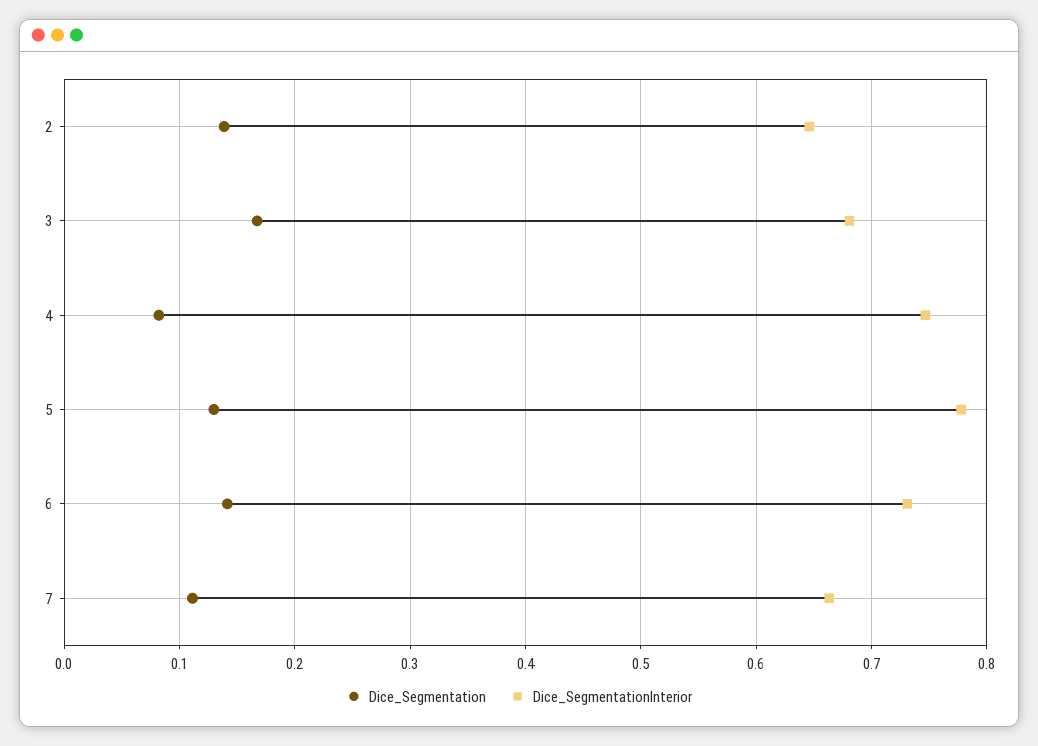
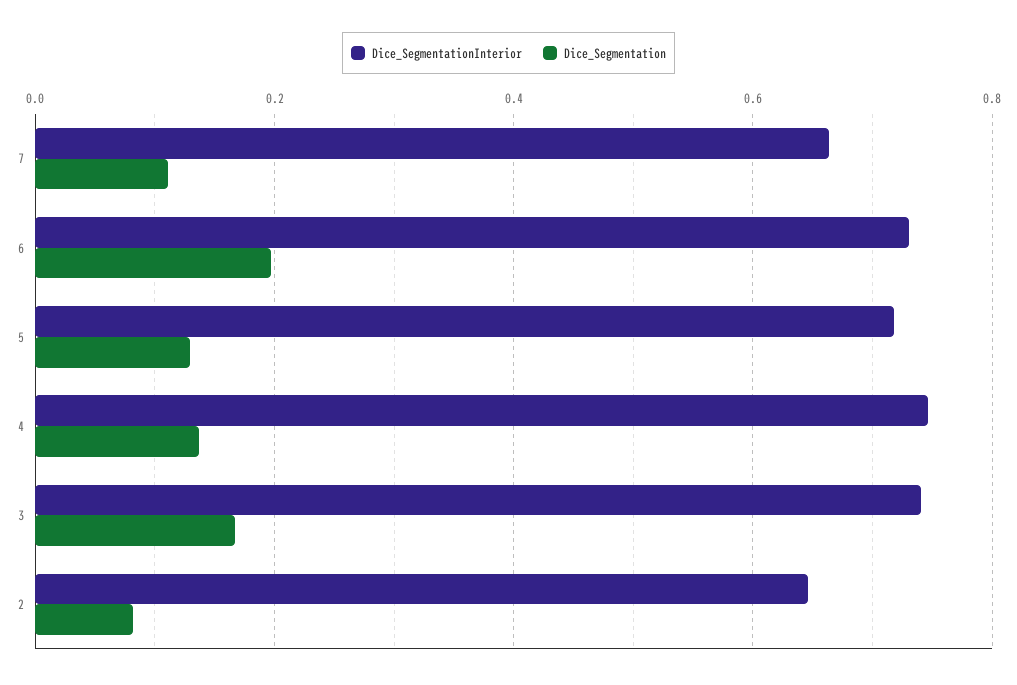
Dice_Segmentation, 2: 0.14 -> 0.08
Dice_SegmentationInterior, 3: 0.68 -> 0.74
Dice_Segmentation, 4: 0.08 -> 0.14
Dice_SegmentationInterior, 5: 0.78 -> 0.72
Dice_Segmentation, 6: 0.14 -> 0.2

